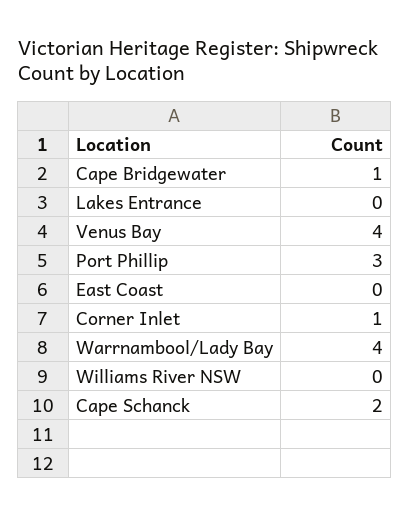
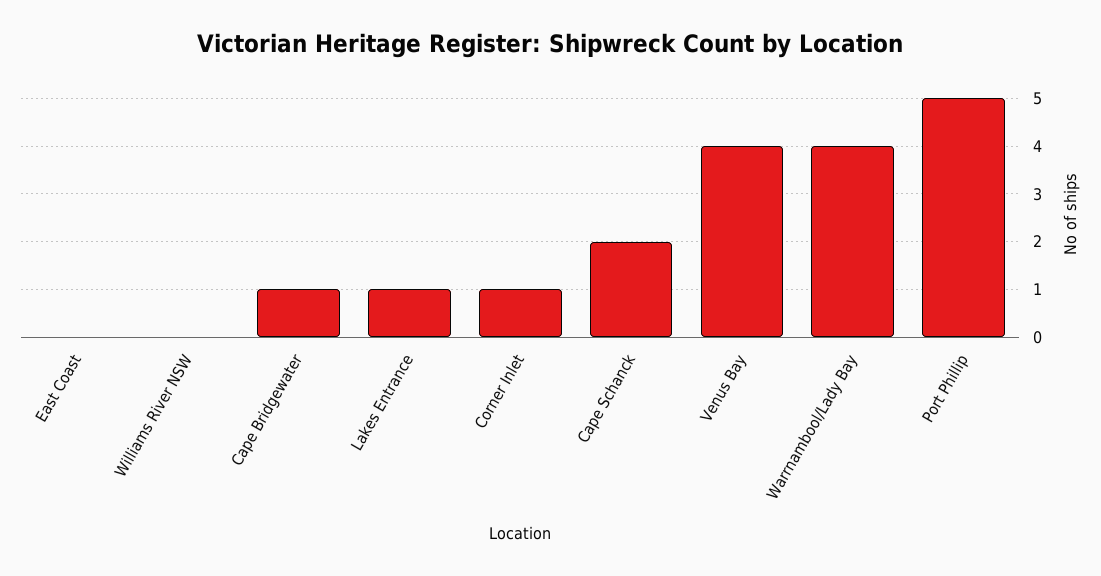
Lakes Entrance: 0 -> 1
Port Phillip: 3 -> 5

